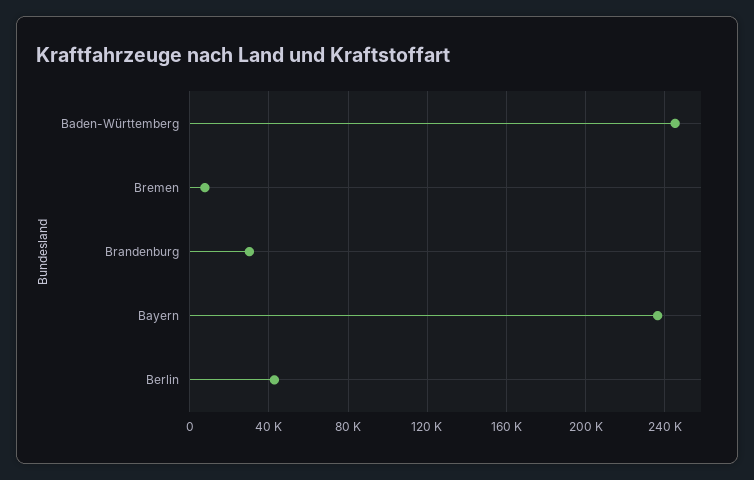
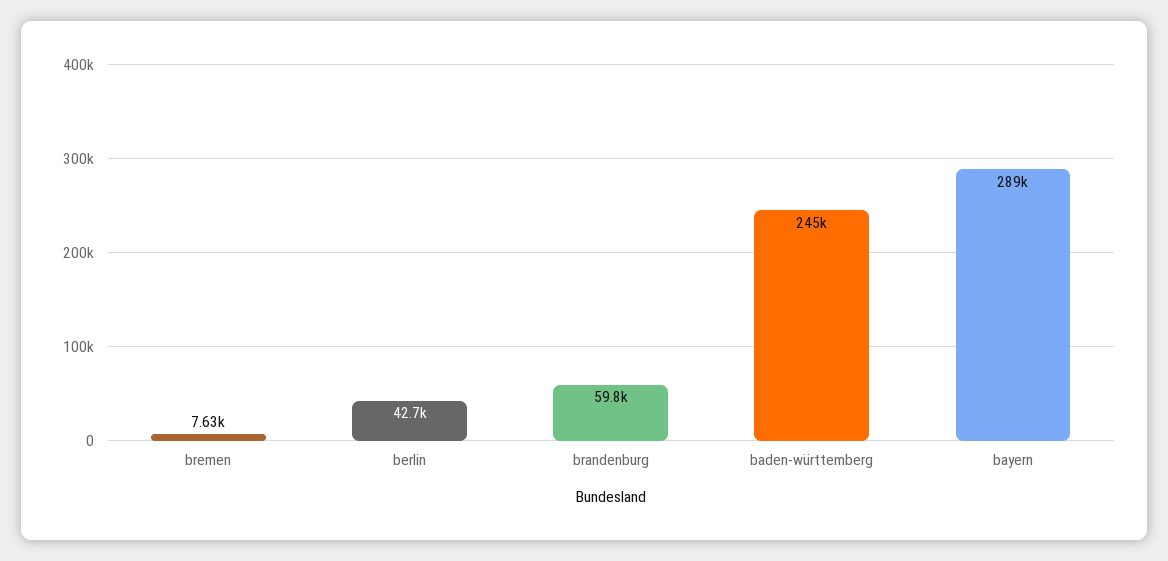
Brandenburg: 30000 -> 59800
Bayern: 235000 -> 289000

